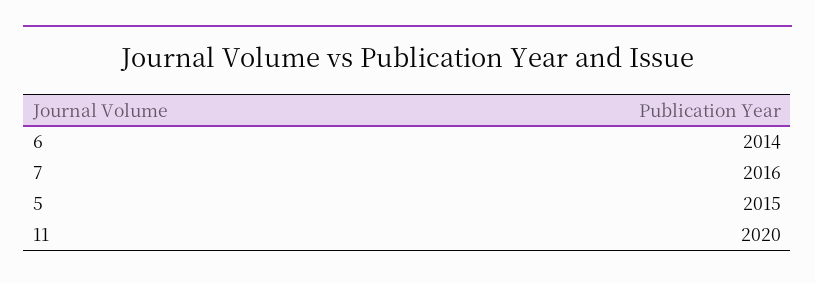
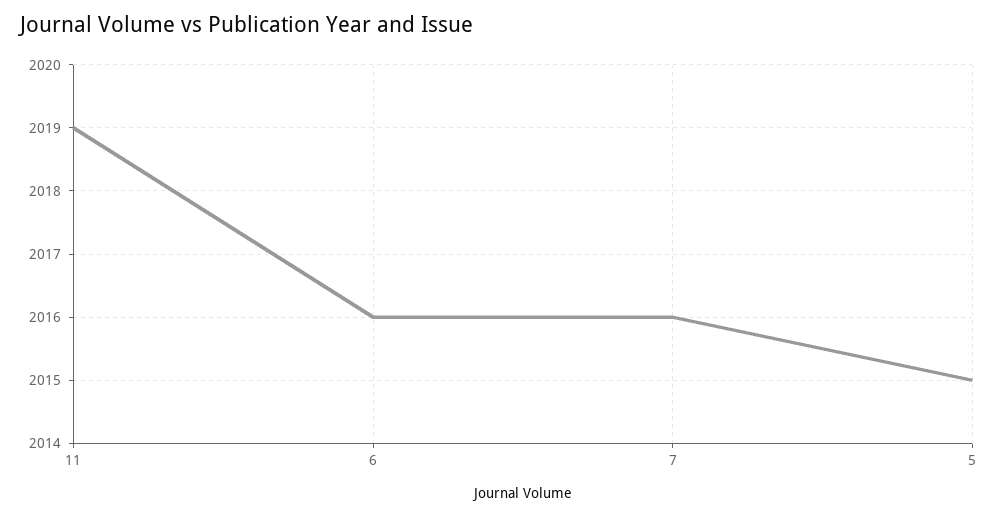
6: 2014 -> 2016
11: 2020 -> 2019

